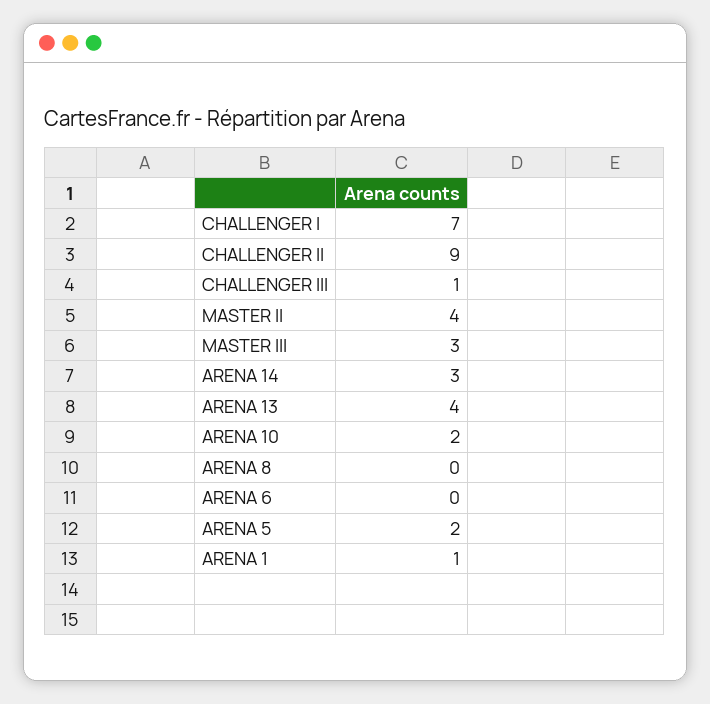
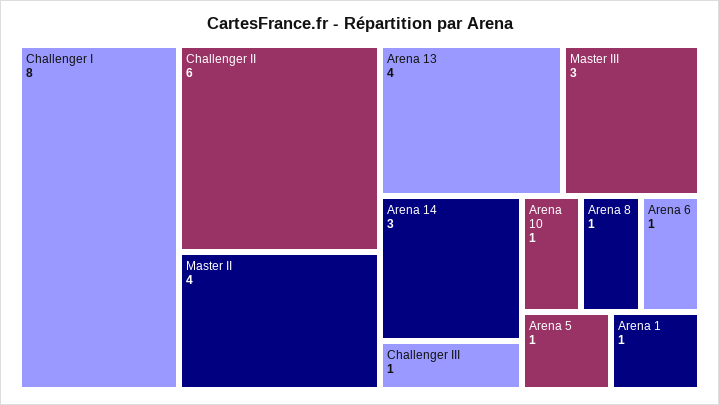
CHALLENGER I: 7 -> 8
CHALLENGER II: 9 -> 6
ARENA 10: 2 -> 1
ARENA 8: 0 -> 1
ARENA 6: 0 -> 1
ARENA 5: 2 -> 1

